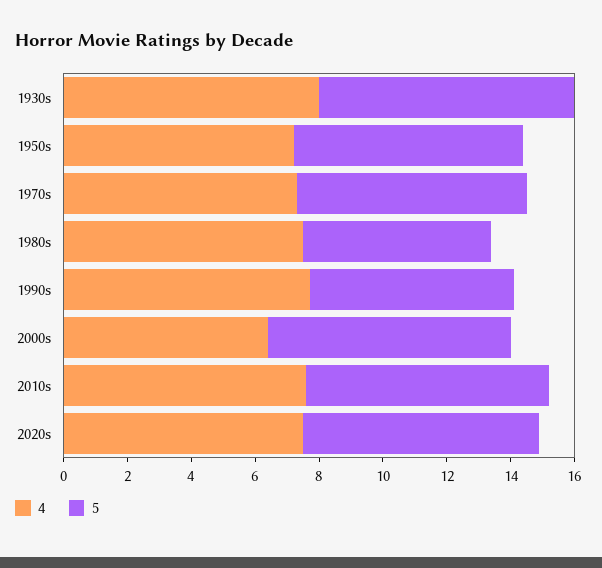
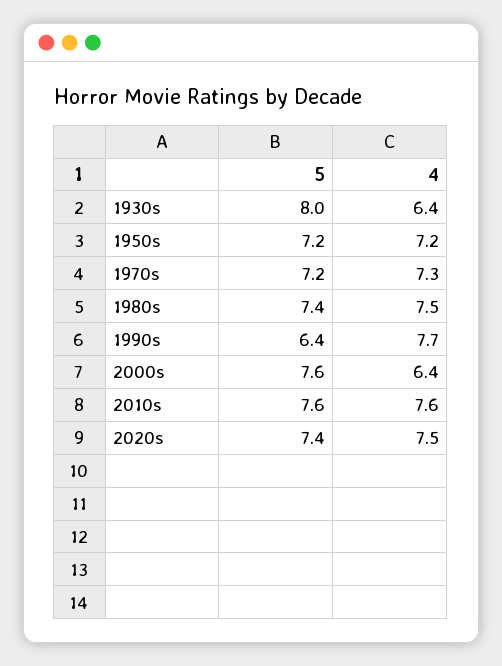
4, 1930s: 8 -> 6.4
5, 1980s: 6 -> 7.4

